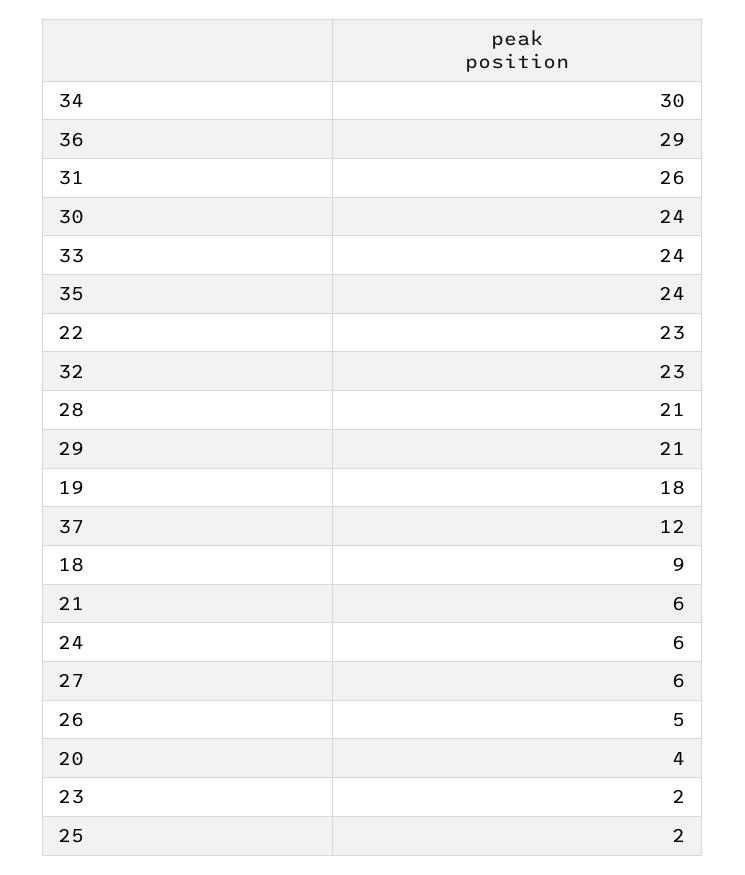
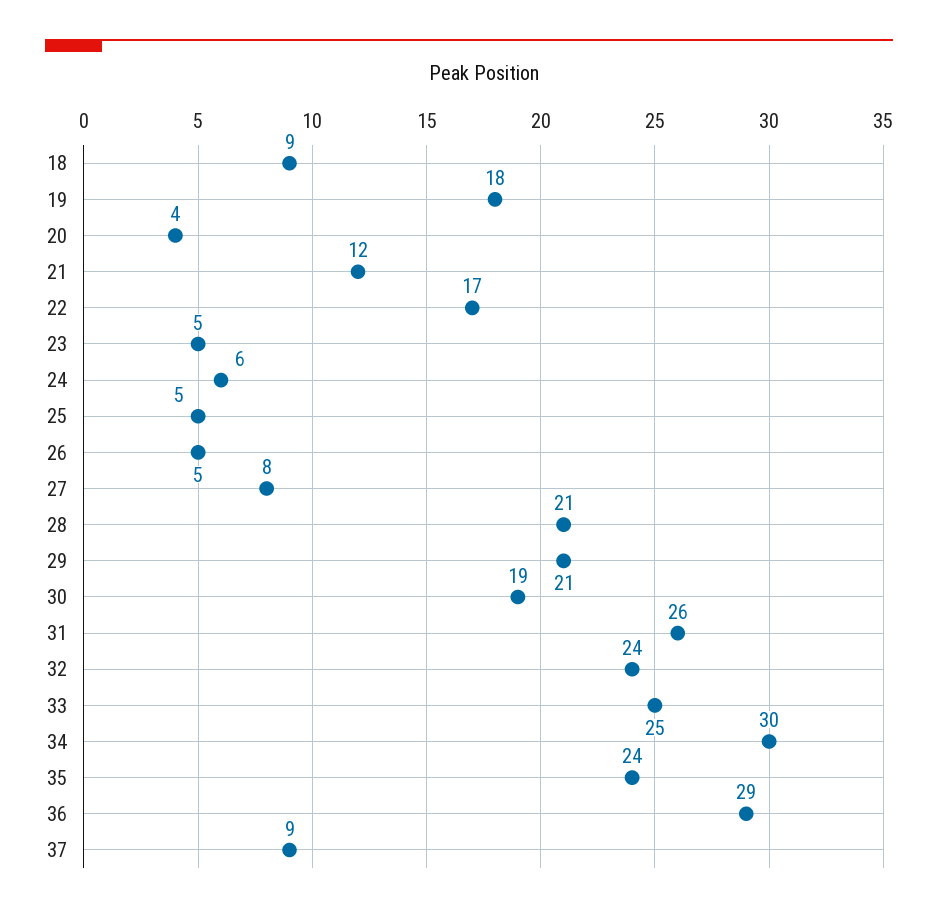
30: 24 -> 19
33: 24 -> 25
22: 23 -> 17
32: 23 -> 24
37: 12 -> 9
21: 6 -> 12
27: 6 -> 8
23: 2 -> 5
25: 2 -> 5

